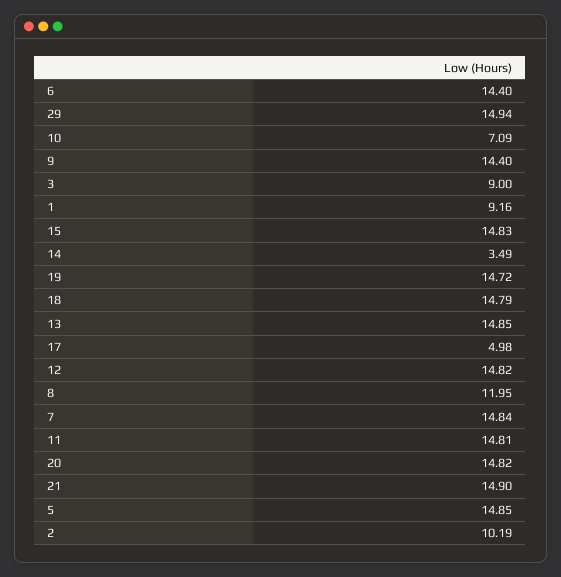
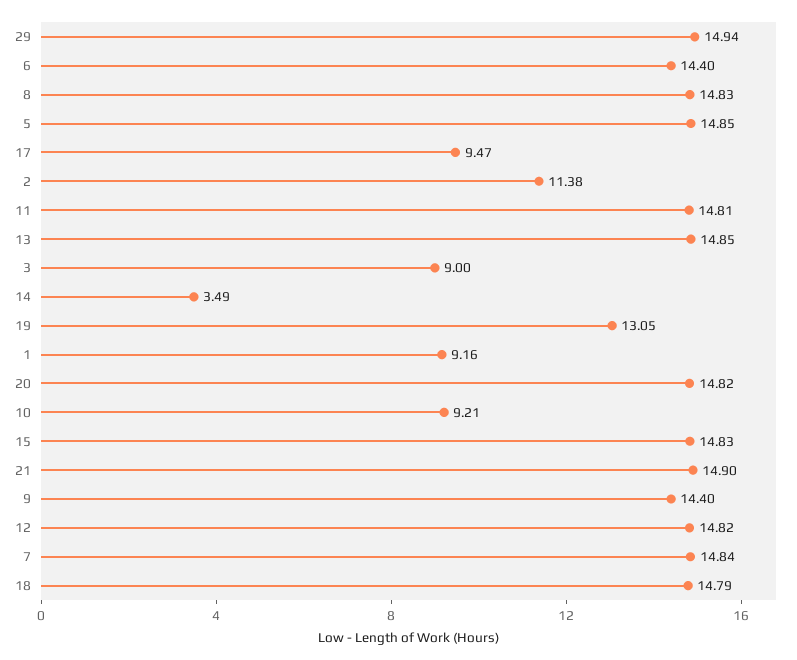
10: 7.09 -> 9.21
19: 14.72 -> 13.05
17: 4.98 -> 9.47
8: 11.95 -> 14.83
2: 10.19 -> 11.38

